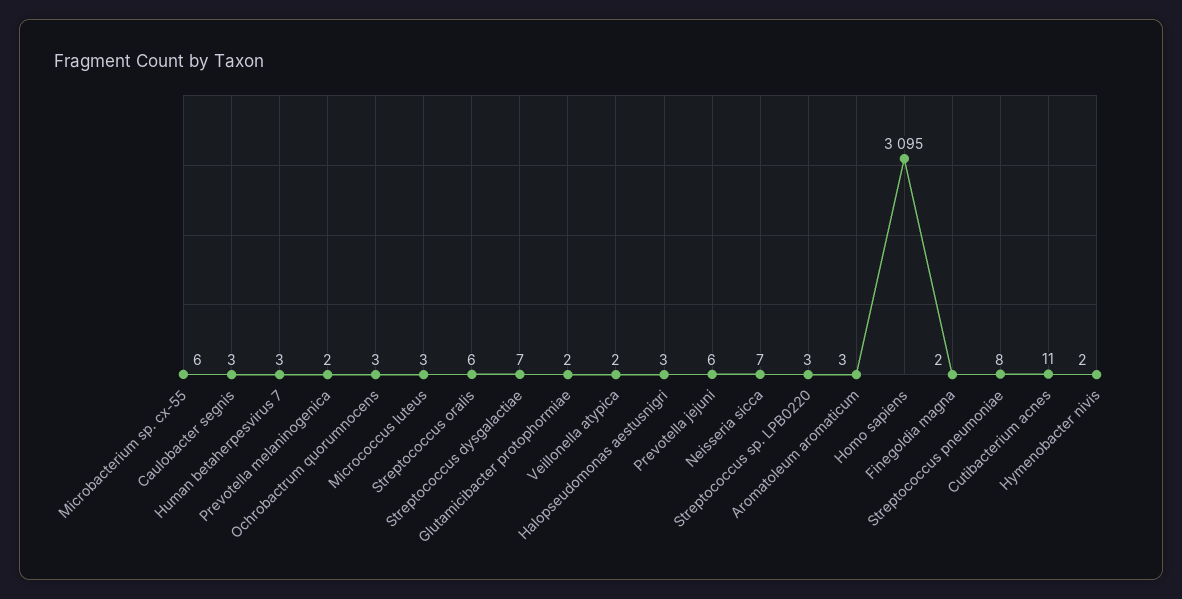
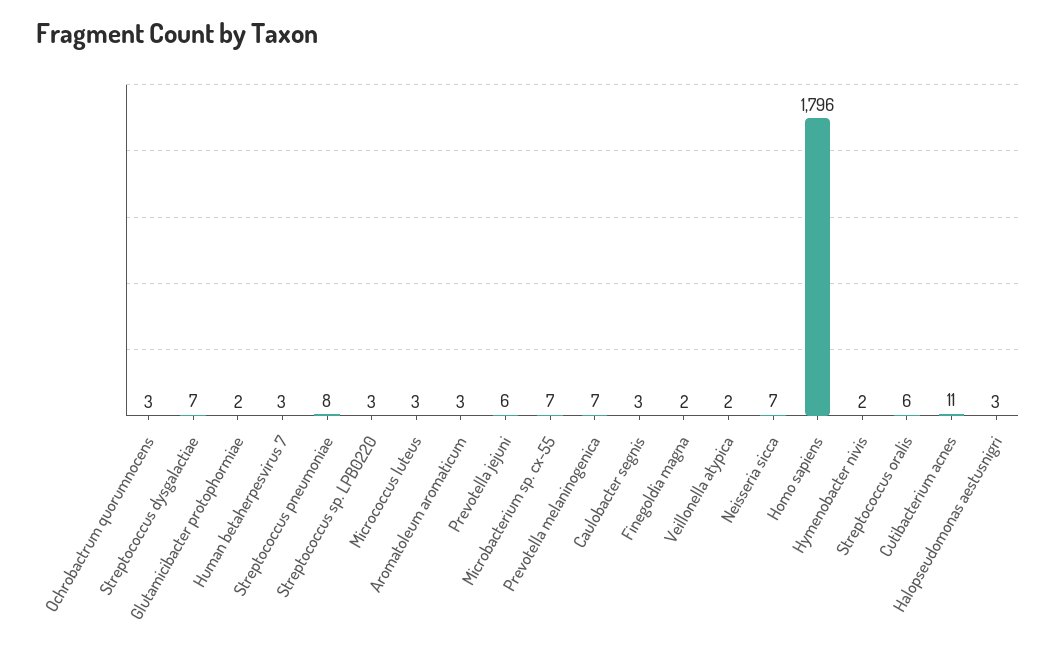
Microbacterium sp. cx-55: 6 -> 7
Prevotella melaninogenica: 2 -> 7
Homo sapiens: 3095 -> 1796

